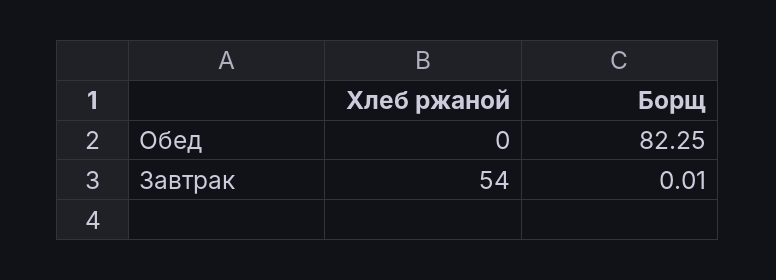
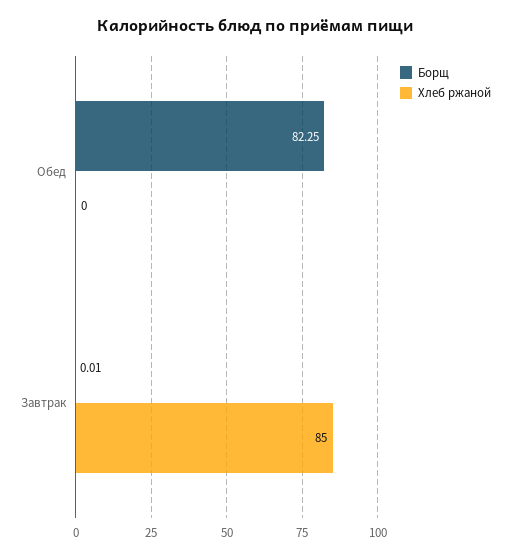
Хлеб ржаной, Завтрак: 54 -> 85

